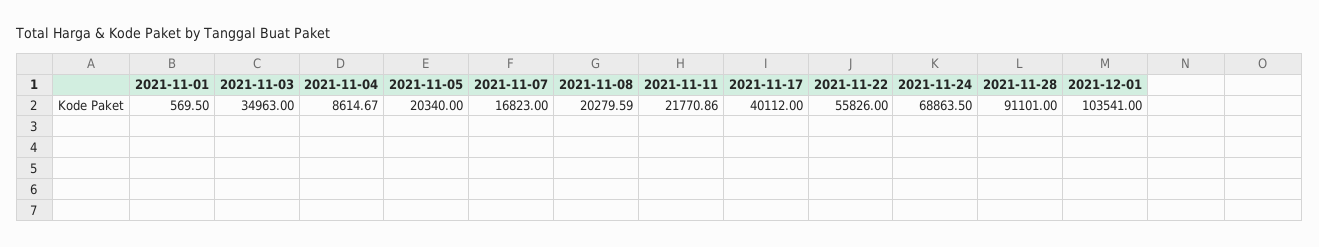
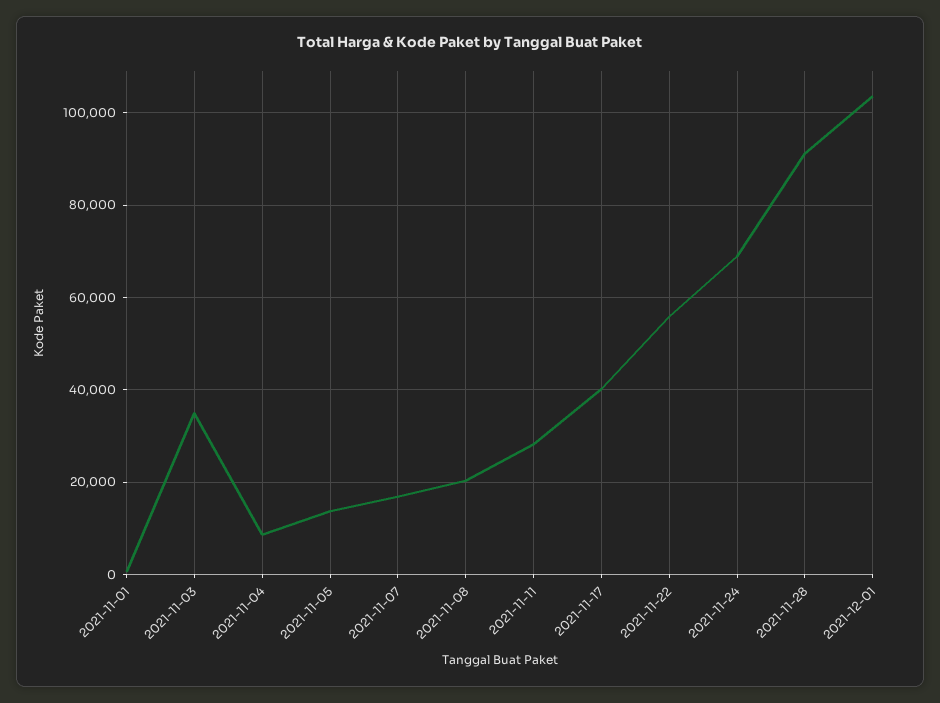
2021-11-05: 20340 -> 14000
2021-11-11: 21770.86 -> 28000

